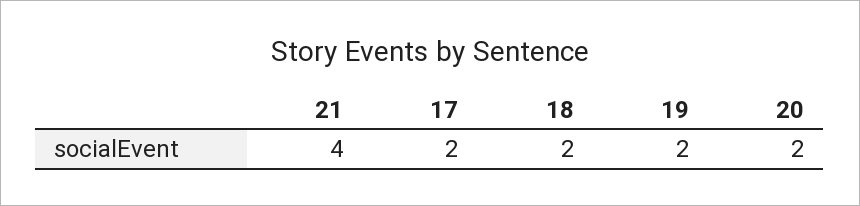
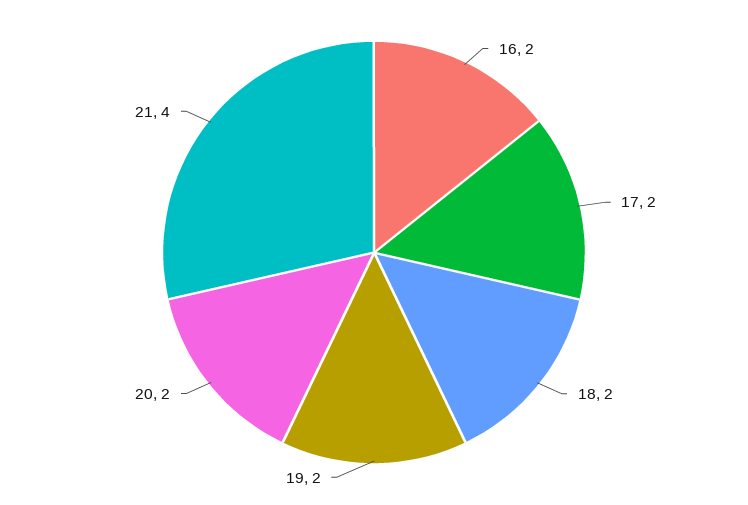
16: none -> 2

